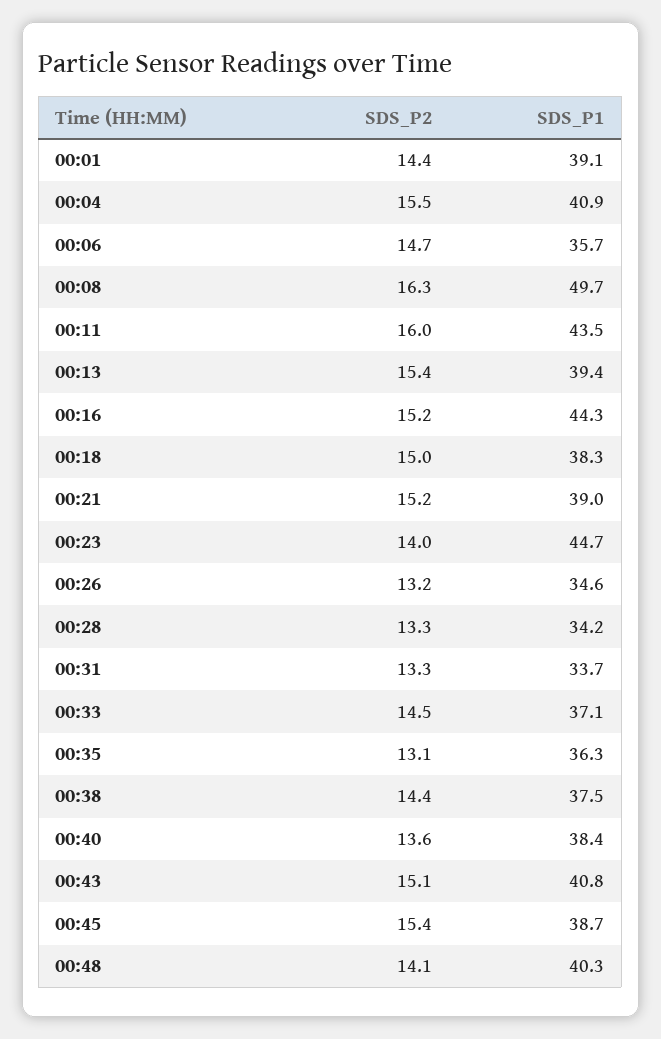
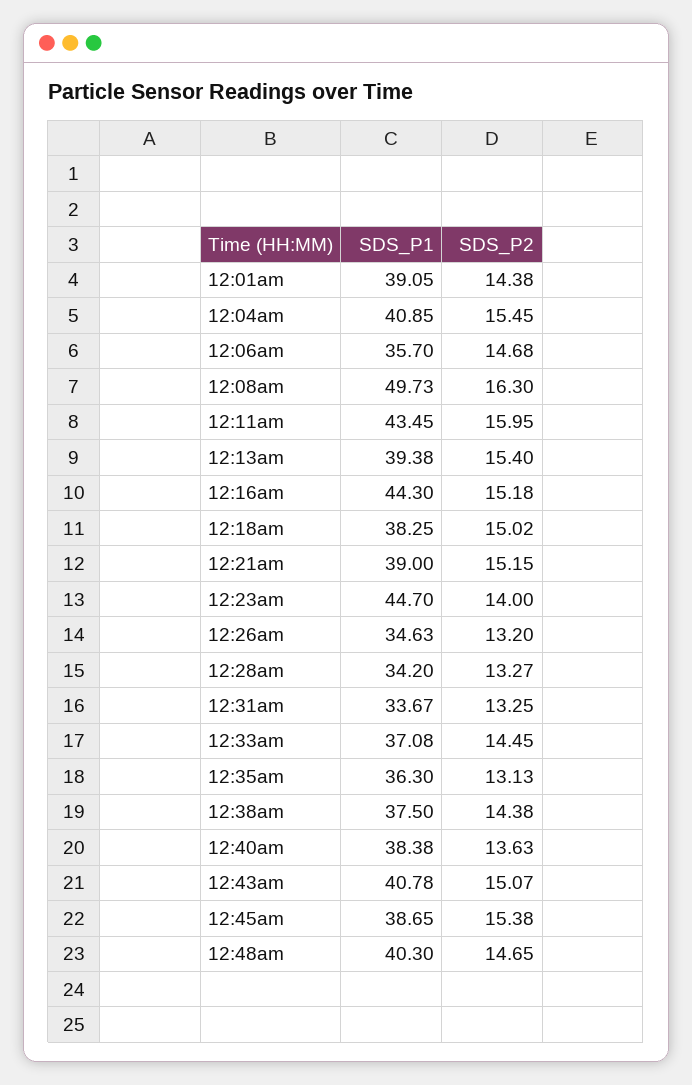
SDS_P2, 00:48: 14.1 -> 14.65

